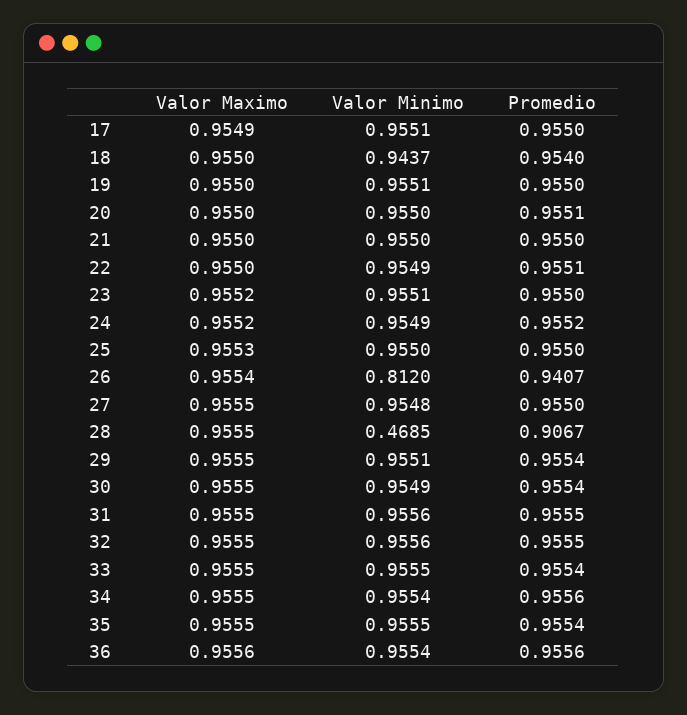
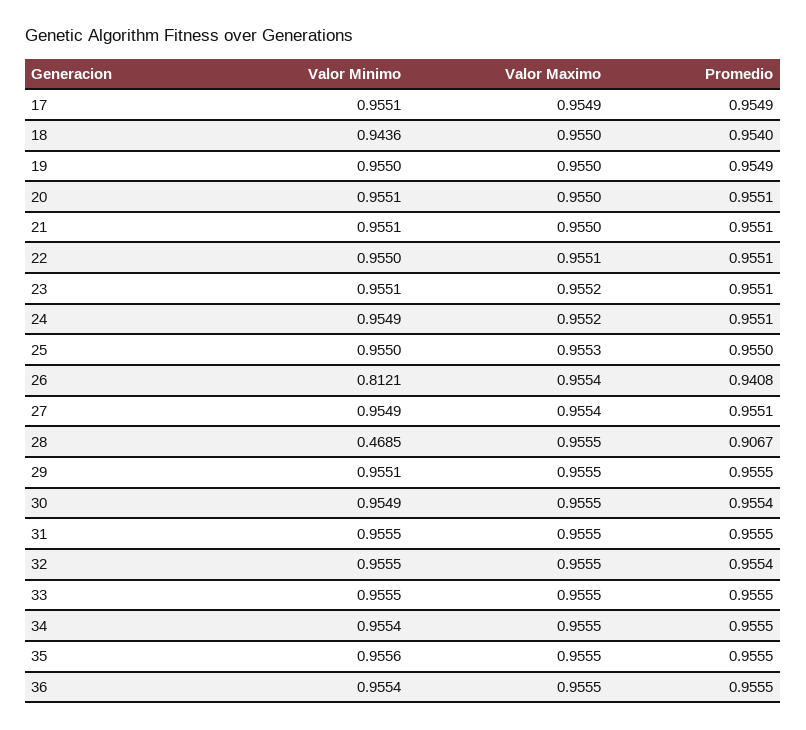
Promedio, 17: 0.955 -> 0.9549
Valor Minimo, 18: 0.9437 -> 0.9436
Valor Minimo, 19: 0.9551 -> 0.955
Promedio, 19: 0.955 -> 0.9549
Valor Minimo, 20: 0.955 -> 0.9551
Valor Minimo, 21: 0.955 -> 0.9551
Promedio, 21: 0.955 -> 0.9551
Valor Maximo, 22: 0.955 -> 0.9551
Valor Minimo, 22: 0.9549 -> 0.955
Promedio, 23: 0.955 -> 0.9551
Promedio, 24: 0.9552 -> 0.9551
Valor Minimo, 26: 0.812 -> 0.8121
Promedio, 26: 0.9407 -> 0.9408
Valor Maximo, 27: 0.9555 -> 0.9554
Valor Minimo, 27: 0.9548 -> 0.9549
Promedio, 27: 0.955 -> 0.9551
Promedio, 29: 0.9554 -> 0.9555
Valor Minimo, 31: 0.9556 -> 0.9555
Valor Minimo, 32: 0.9556 -> 0.9555
Promedio, 32: 0.9555 -> 0.9554
Promedio, 33: 0.9554 -> 0.9555
Promedio, 34: 0.9556 -> 0.9555
Valor Minimo, 35: 0.9555 -> 0.9556
Promedio, 35: 0.9554 -> 0.9555
Valor Maximo, 36: 0.9556 -> 0.9555
Promedio, 36: 0.9556 -> 0.9555

